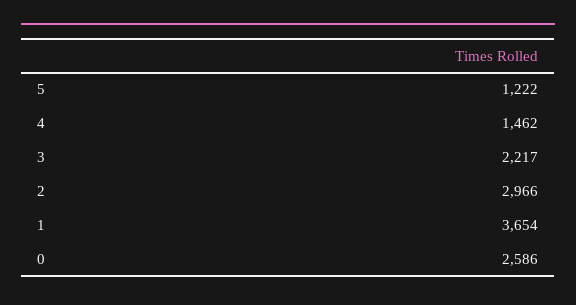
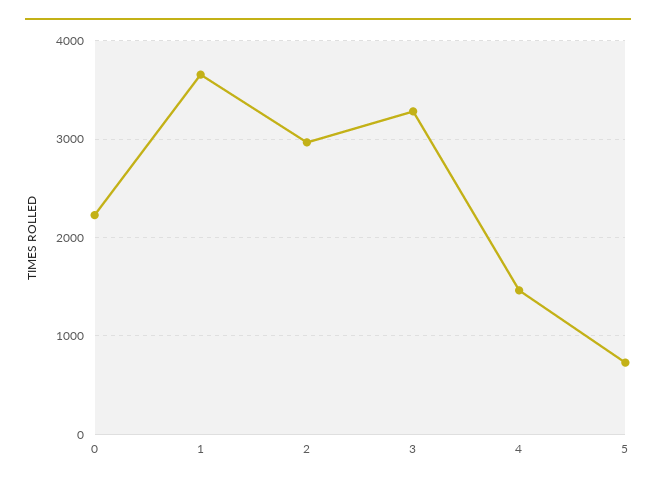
5: 1222 -> 700
3: 2217 -> 3300
0: 2586 -> 2200

